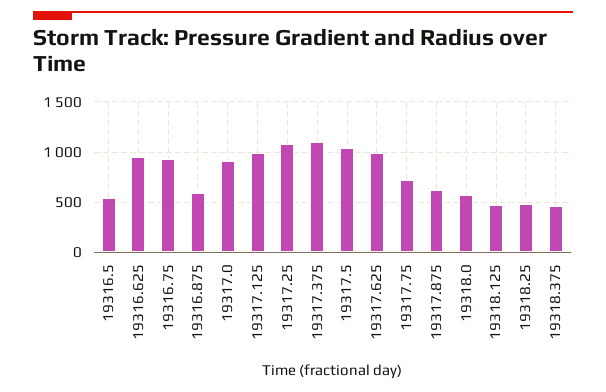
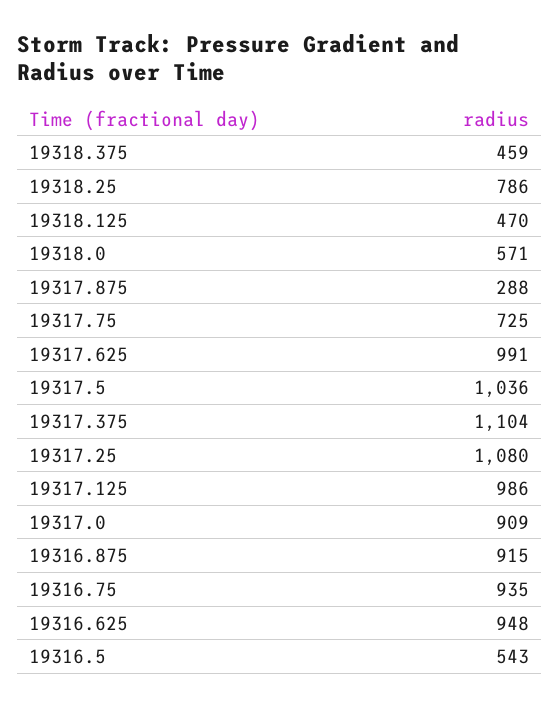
19316.875: 600 -> 915
19317.875: 600 -> 288
19318.25: 500 -> 786

